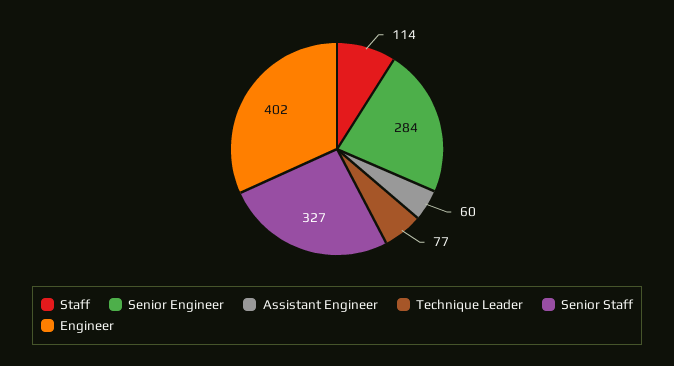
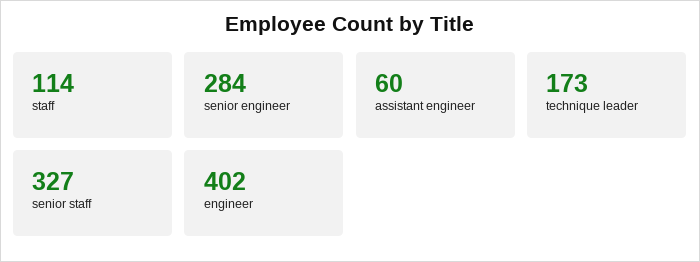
Technique Leader: 77 -> 173

